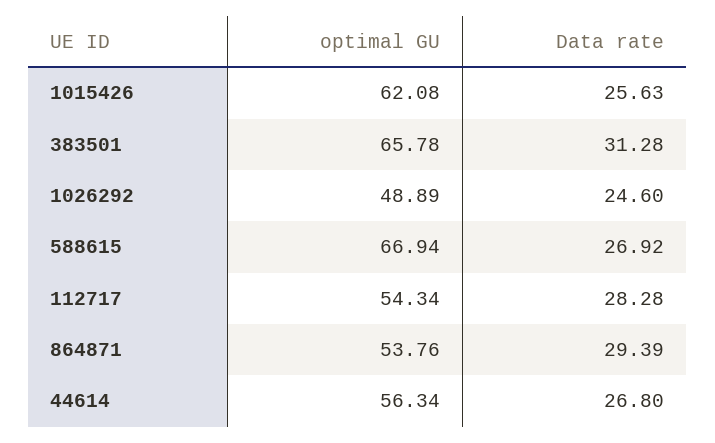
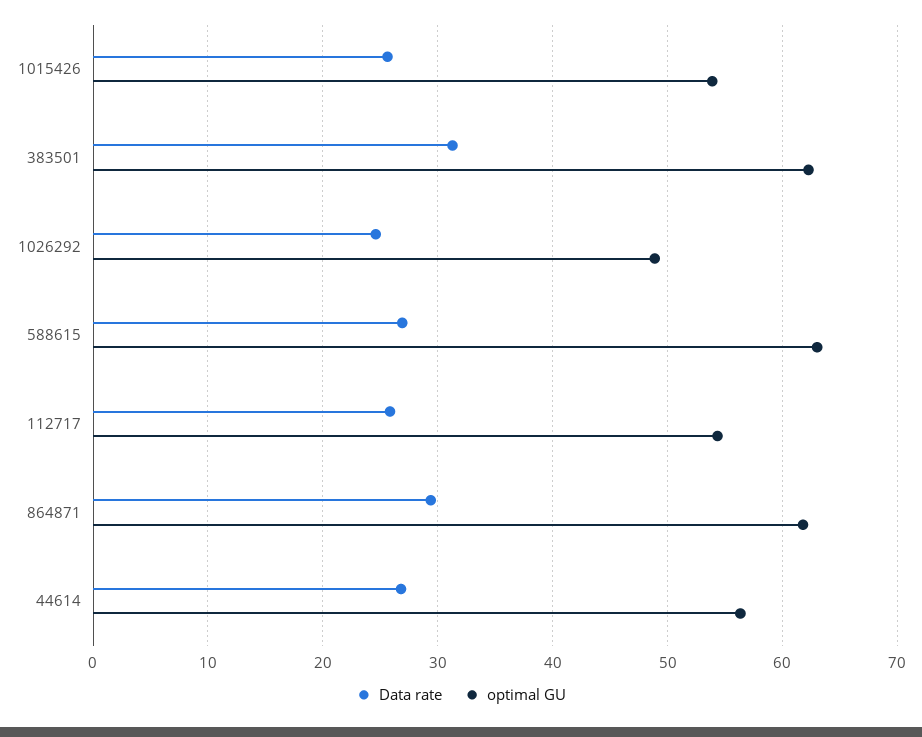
optimal GU, 1015426: 62.08 -> 54
optimal GU, 383501: 65.78 -> 62
optimal GU, 588615: 66.94 -> 63
Data rate, 112717: 28.28 -> 26
optimal GU, 864871: 53.76 -> 62

